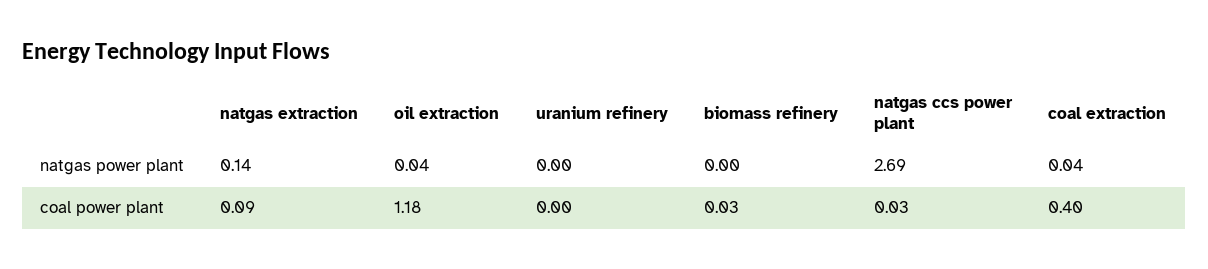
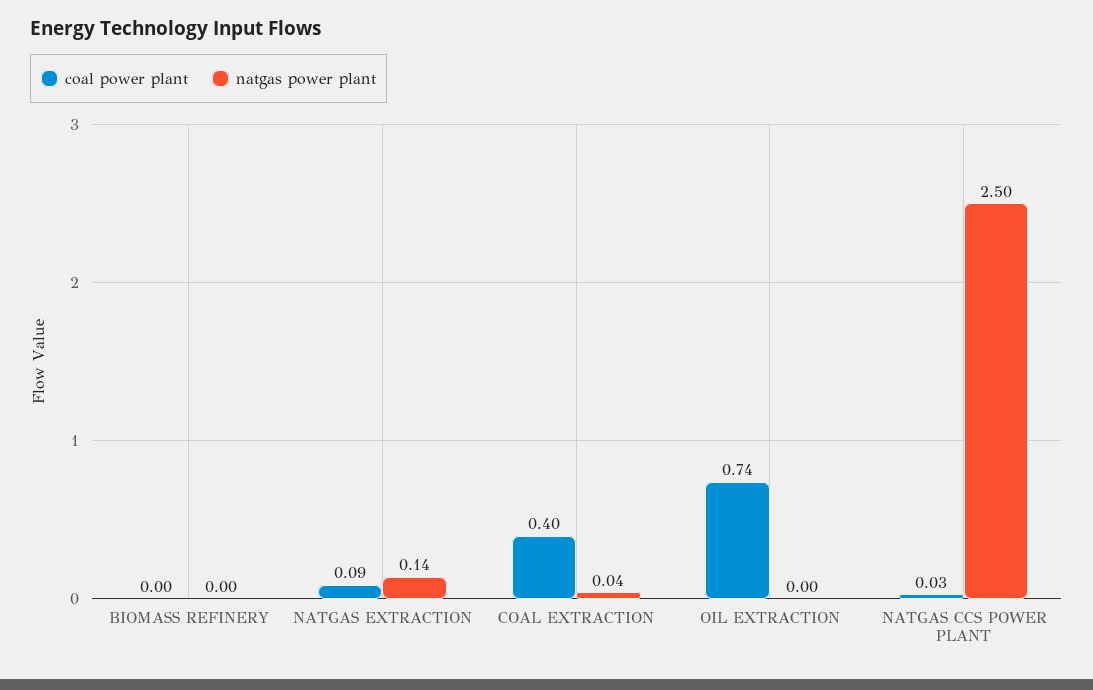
natgas power plant, oil extraction: 0.04 -> 0
natgas power plant, uranium refinery: 0 -> none
natgas power plant, natgas ccs power plant: 2.69 -> 2.5
coal power plant, oil extraction: 1.18 -> 0.74
coal power plant, uranium refinery: 0 -> none
coal power plant, biomass refinery: 0.03 -> 0

